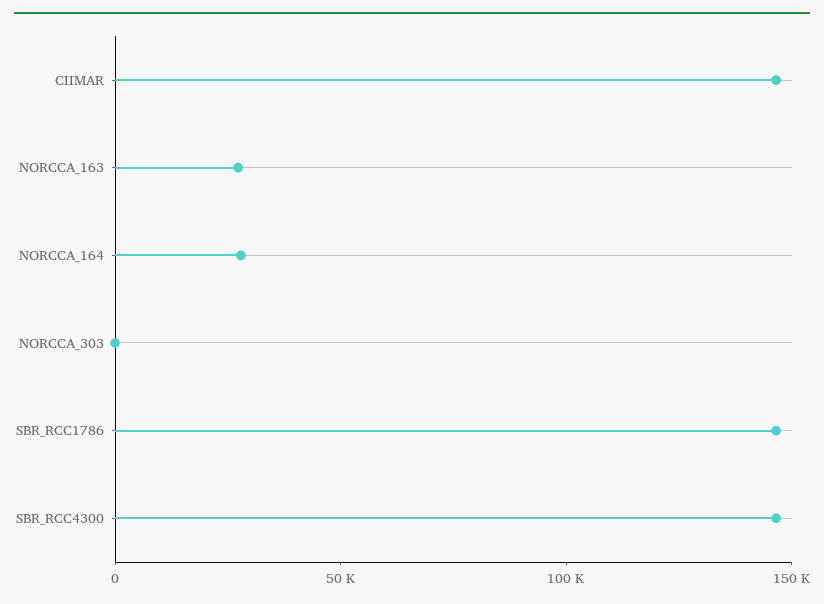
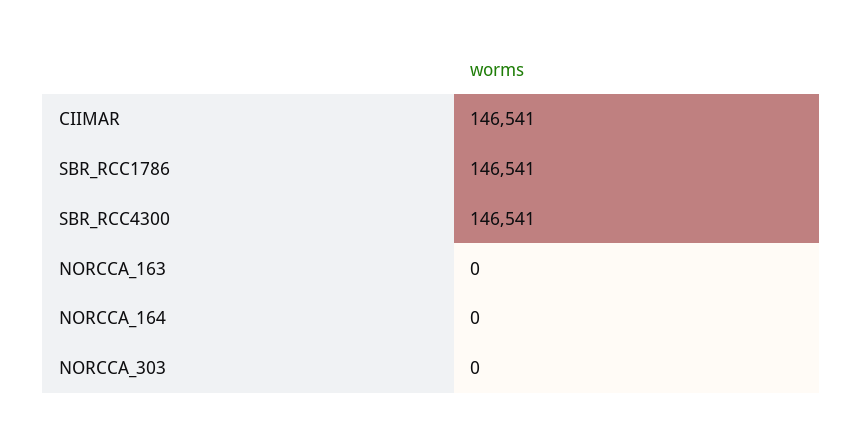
NORCCA_163: 30000 -> 0
NORCCA_164: 30000 -> 0

